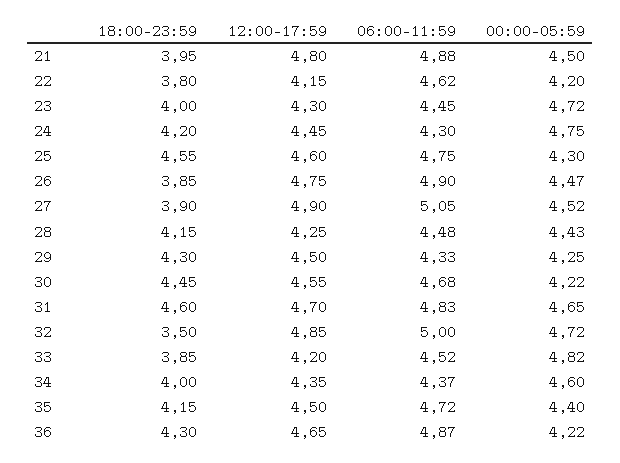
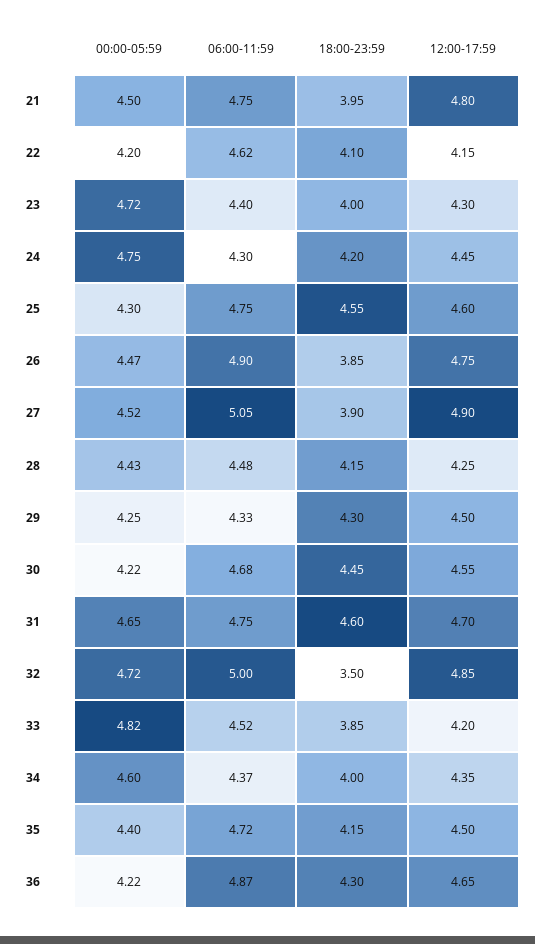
06:00-11:59, 21: 4.88 -> 4.75
18:00-23:59, 22: 3.8 -> 4.1
06:00-11:59, 23: 4.45 -> 4.4
06:00-11:59, 31: 4.83 -> 4.75

